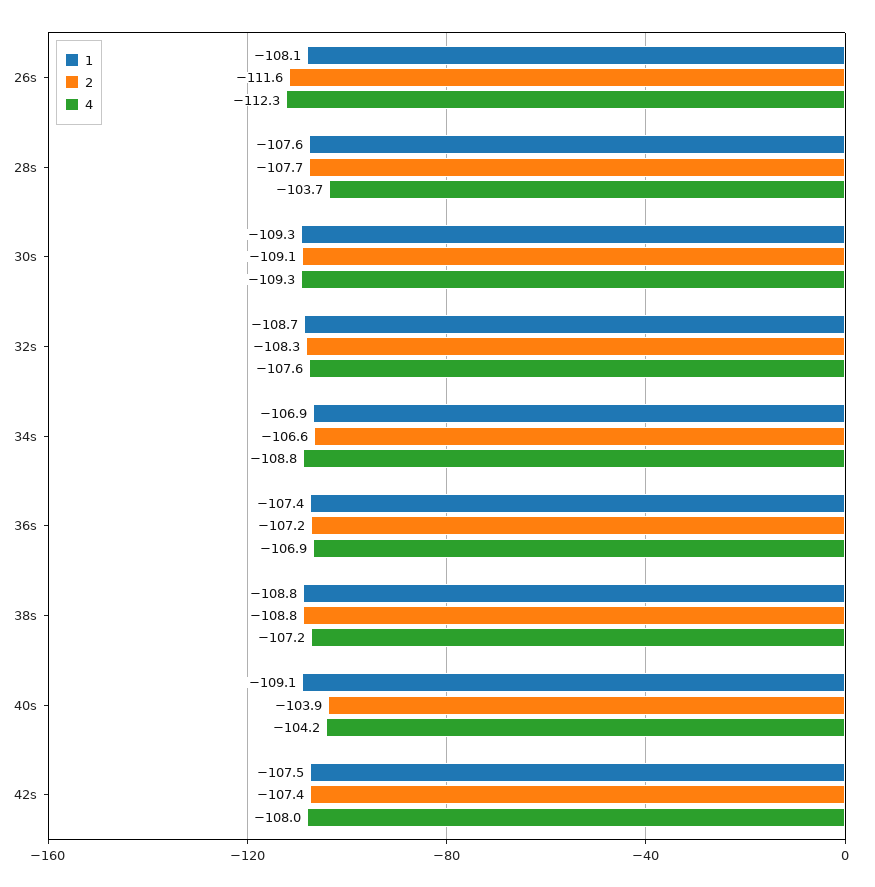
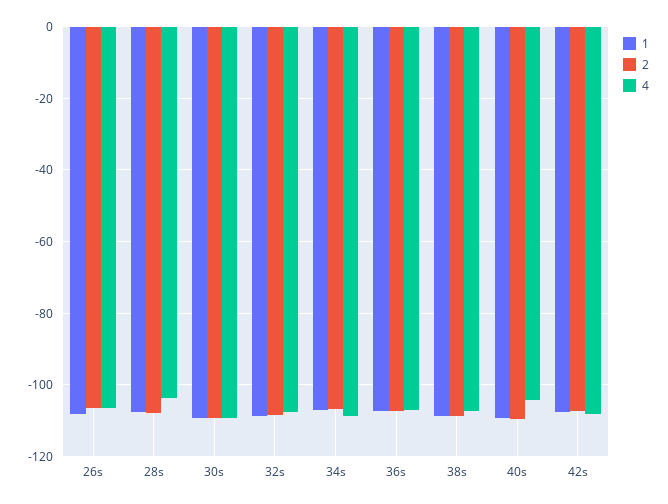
2, 26s: -111.6 -> -106
4, 26s: -112.3 -> -106
2, 40s: -103.9 -> -110

